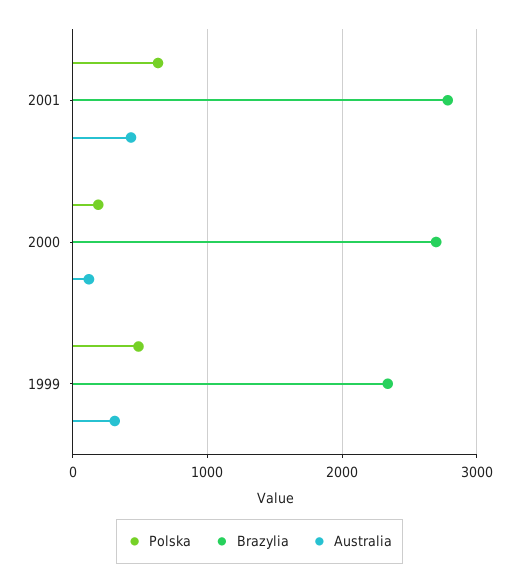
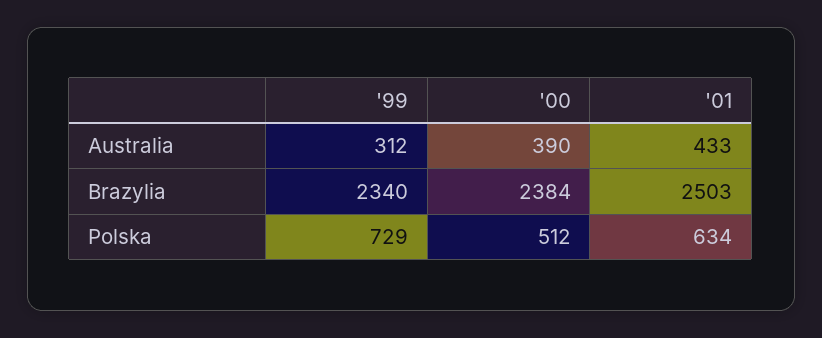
Brazylia, 2001: 2800 -> 2503
Polska, 2000: 200 -> 512
Brazylia, 2000: 2700 -> 2384
Australia, 2000: 100 -> 390
Polska, 1999: 500 -> 729

